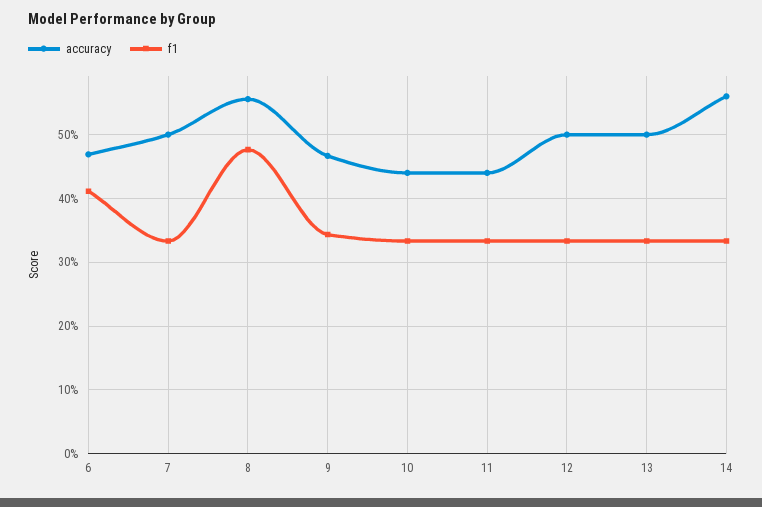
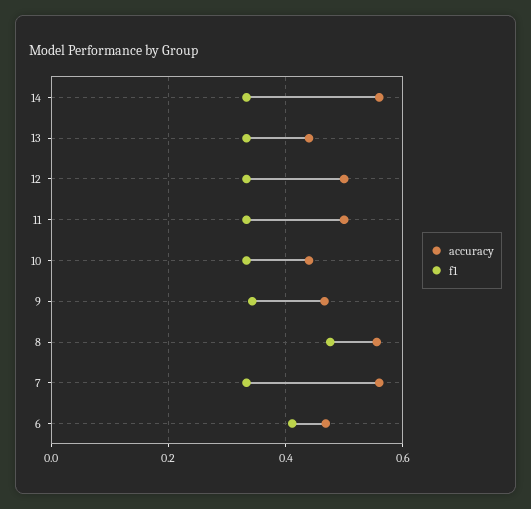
accuracy, 7: 0.5 -> 0.56
accuracy, 11: 0.44 -> 0.5
accuracy, 13: 0.5 -> 0.44

